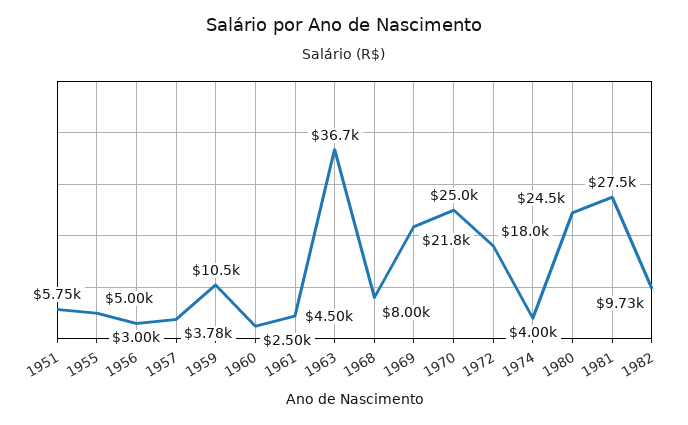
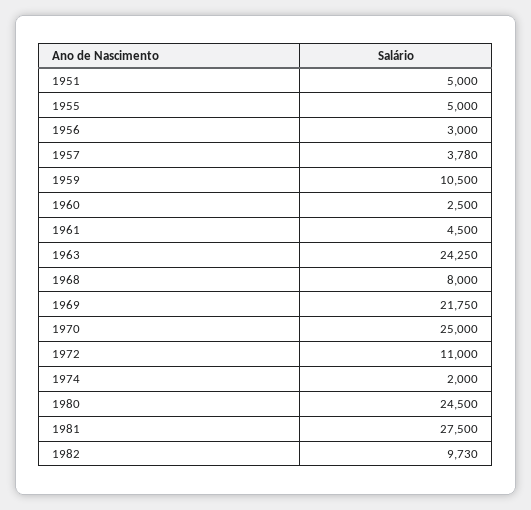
1951: 5750 -> 5000
1963: 36700 -> 24250
1972: 18000 -> 11000
1974: 4000 -> 2000

